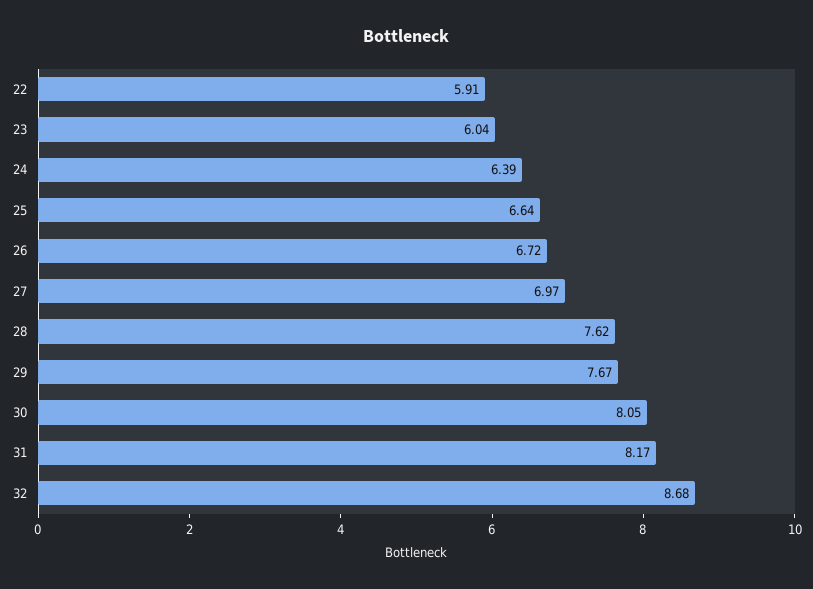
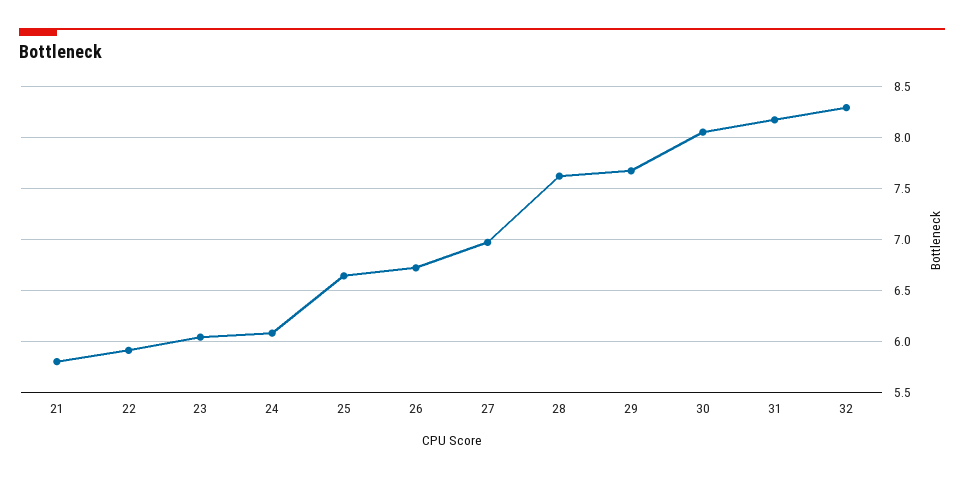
24: 6.39 -> 6.1
32: 8.68 -> 8.3
21: none -> 5.8

